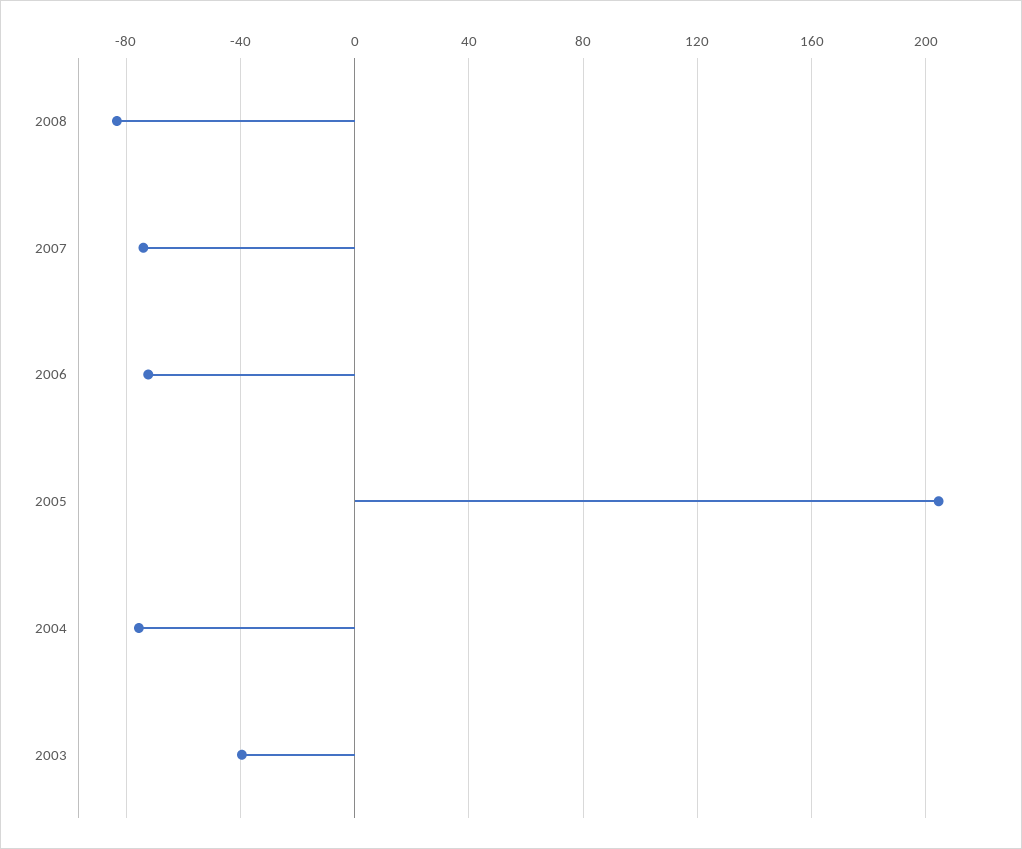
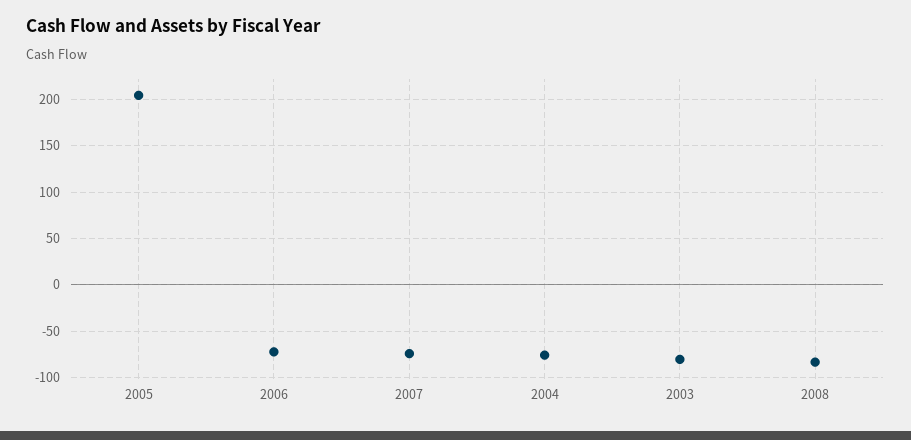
2003: -40 -> -80

